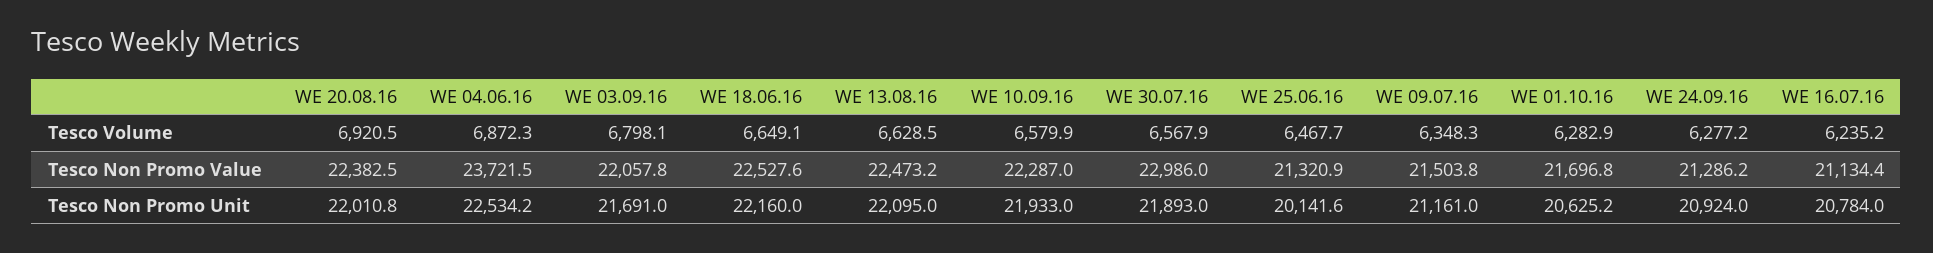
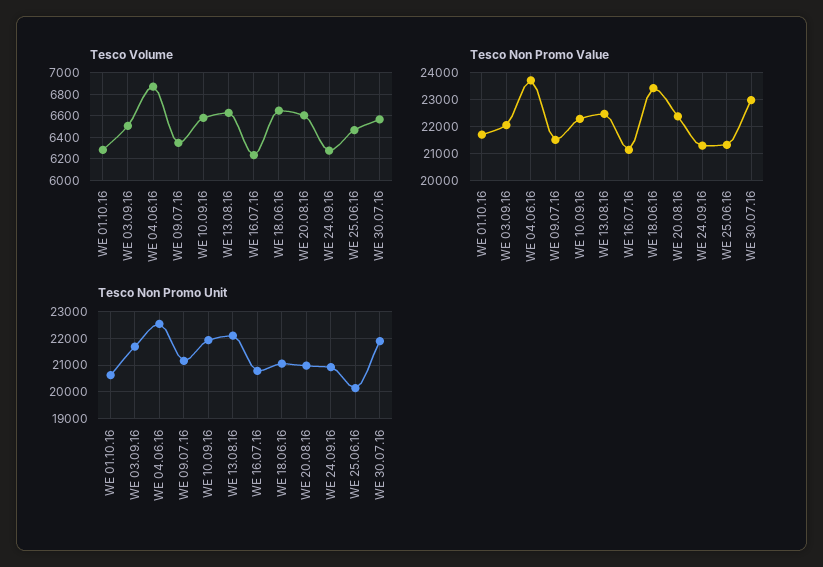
Tesco Volume, WE 20.08.16: 6920.5 -> 6600
Tesco Volume, WE 03.09.16: 6798.1 -> 6500
Tesco Non Promo Value, WE 18.06.16: 22527.6 -> 23500
Tesco Non Promo Unit, WE 20.08.16: 22010.8 -> 21000
Tesco Non Promo Unit, WE 18.06.16: 22160 -> 21000

